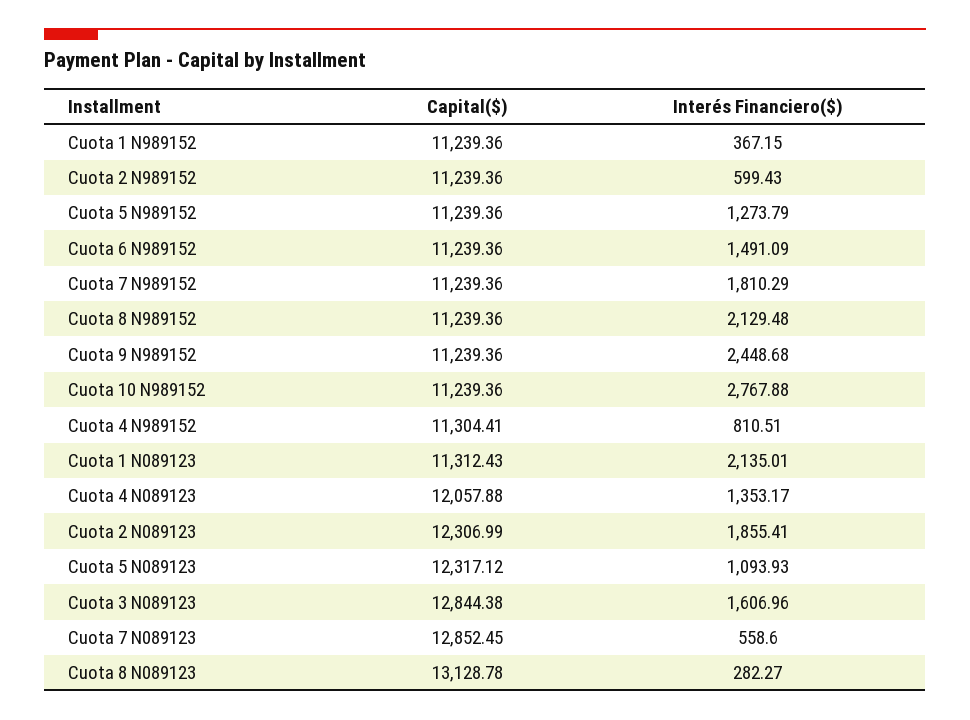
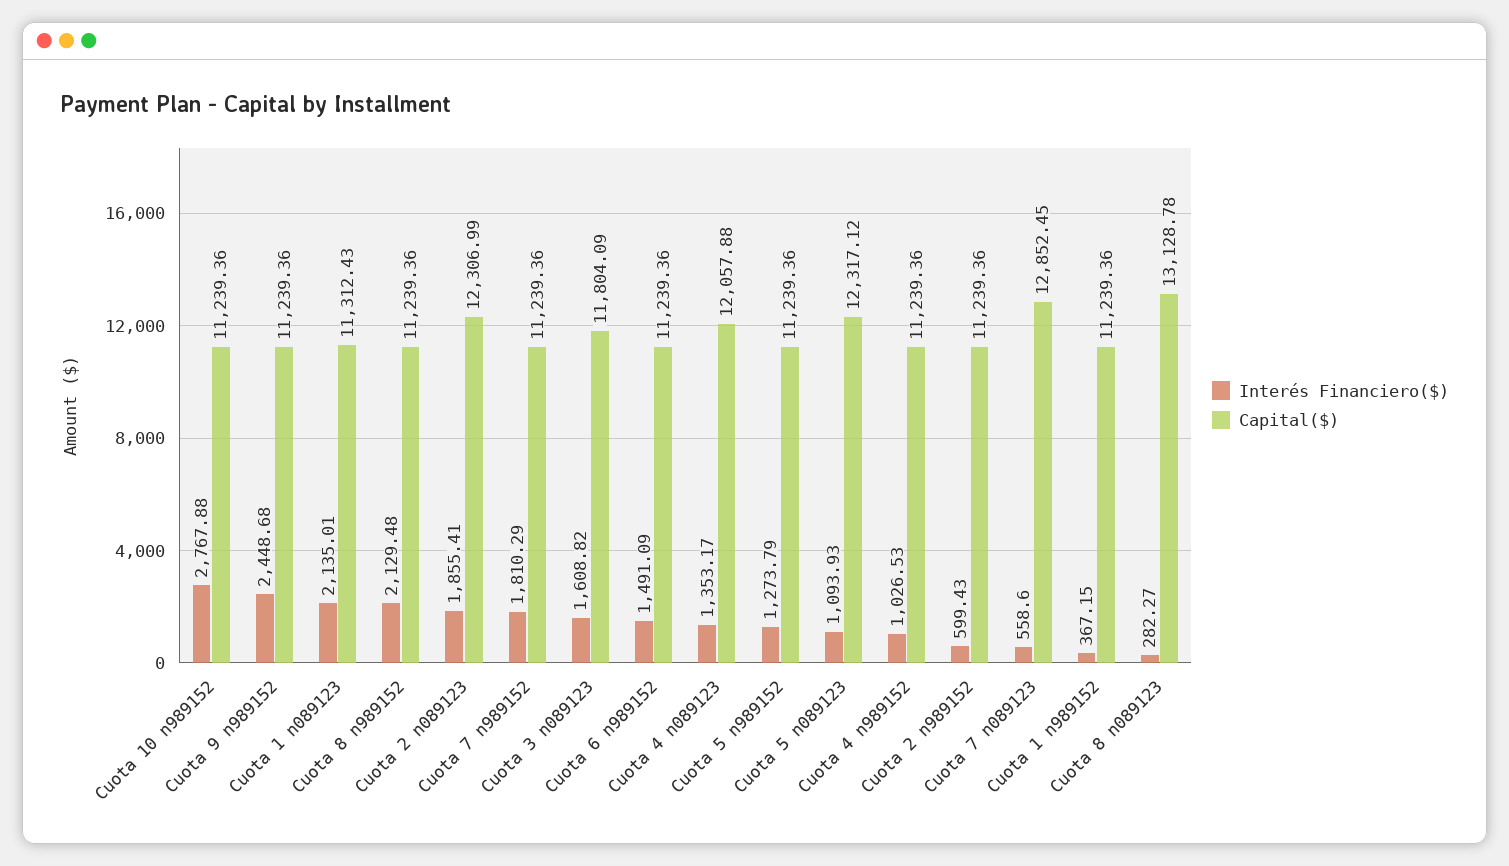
Capital($), Cuota 4 N989152: 11304.41 -> 11239.36
Interés Financiero($), Cuota 4 N989152: 810.51 -> 1026.53
Capital($), Cuota 3 N089123: 12844.38 -> 11804.09
Interés Financiero($), Cuota 3 N089123: 1606.96 -> 1608.82

